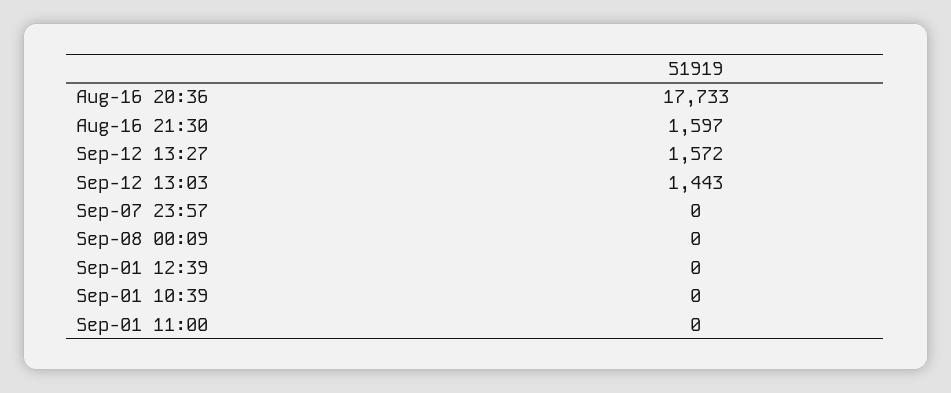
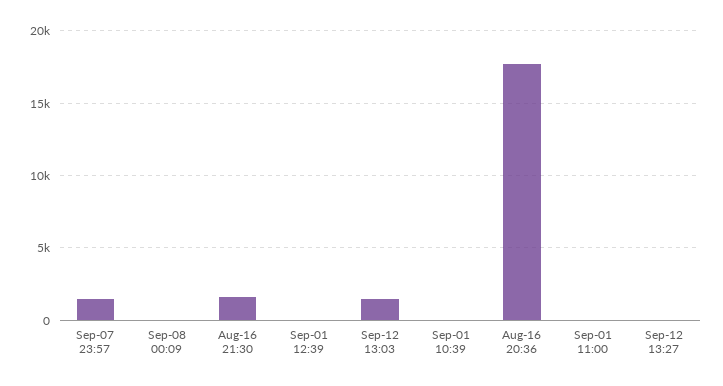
Sep-12 13:27: 1572 -> 0
Sep-07 23:57: 0 -> 1500

